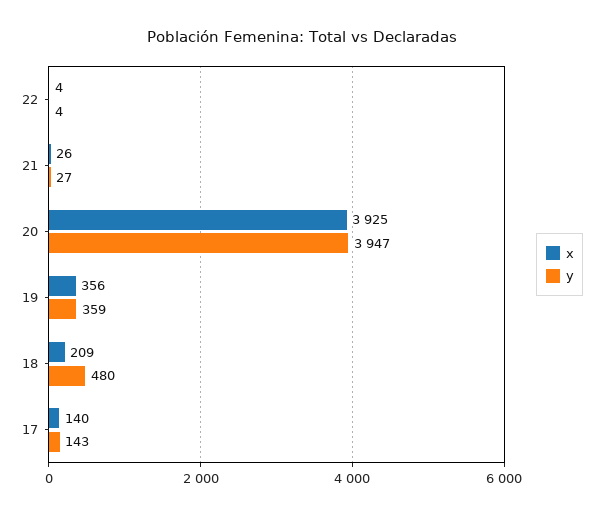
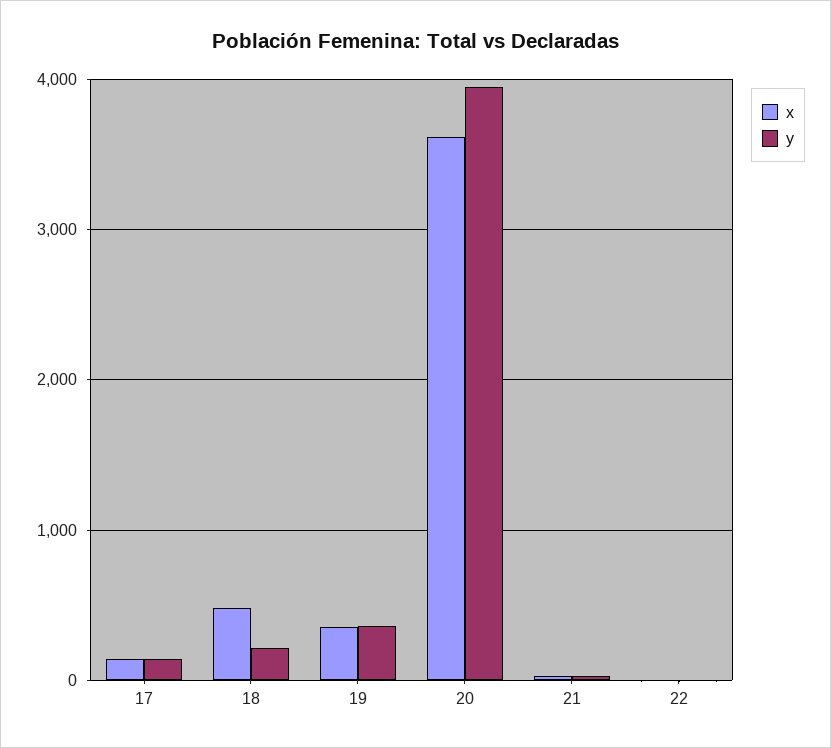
x, 20: 3925 -> 3600
x, 18: 209 -> 500
y, 18: 480 -> 200

